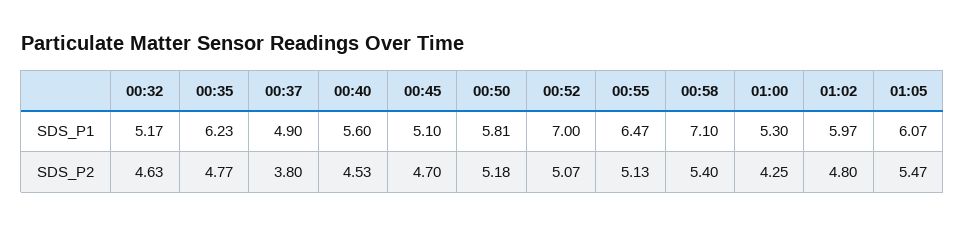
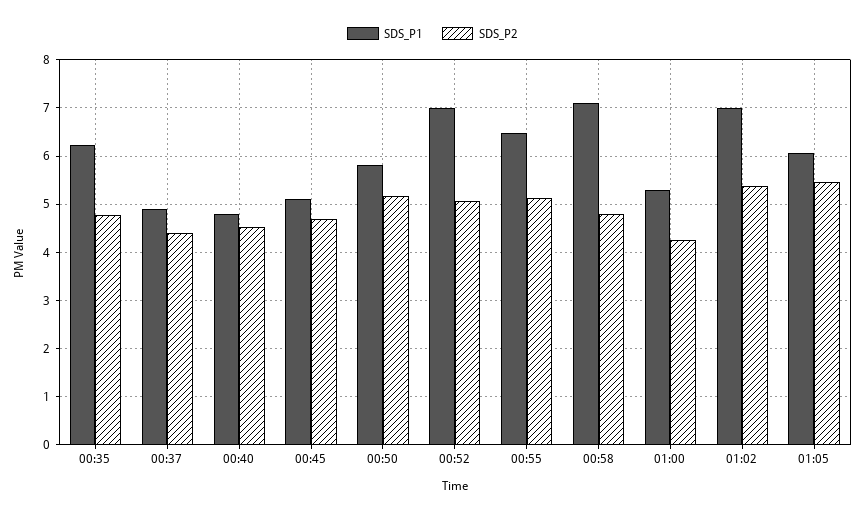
SDS_P1, 00:32: 5.17 -> none
SDS_P1, 00:40: 5.6 -> 4.8
SDS_P1, 01:02: 5.97 -> 7
SDS_P2, 00:32: 4.63 -> none
SDS_P2, 00:37: 3.8 -> 4.4
SDS_P2, 00:58: 5.4 -> 4.8
SDS_P2, 01:02: 4.8 -> 5.4

